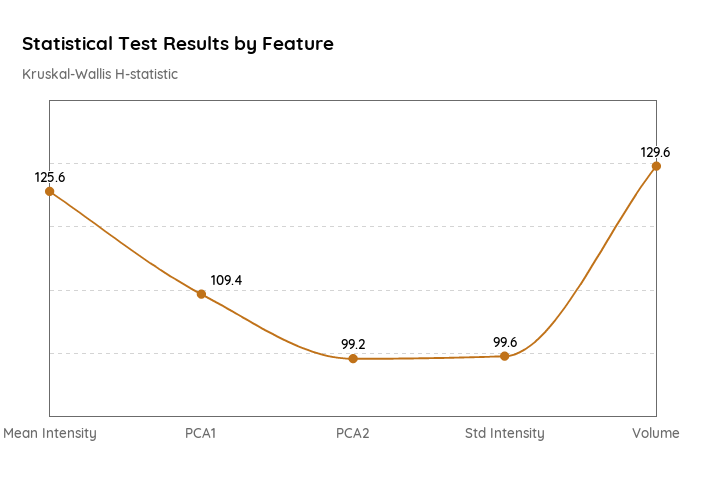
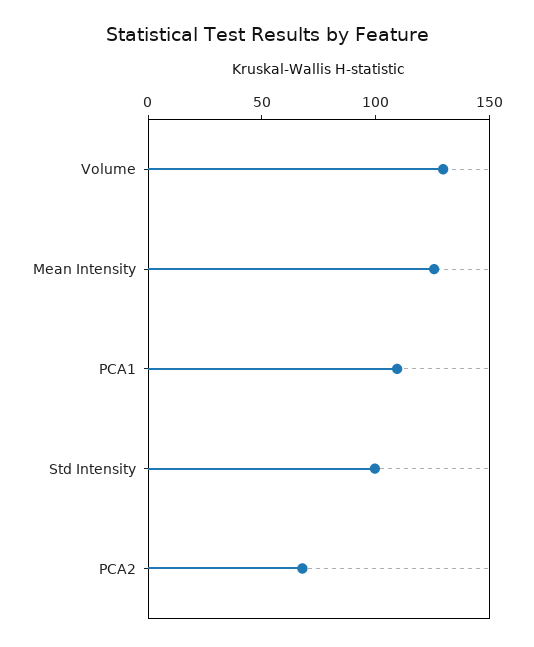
PCA2: 99.2 -> 70

